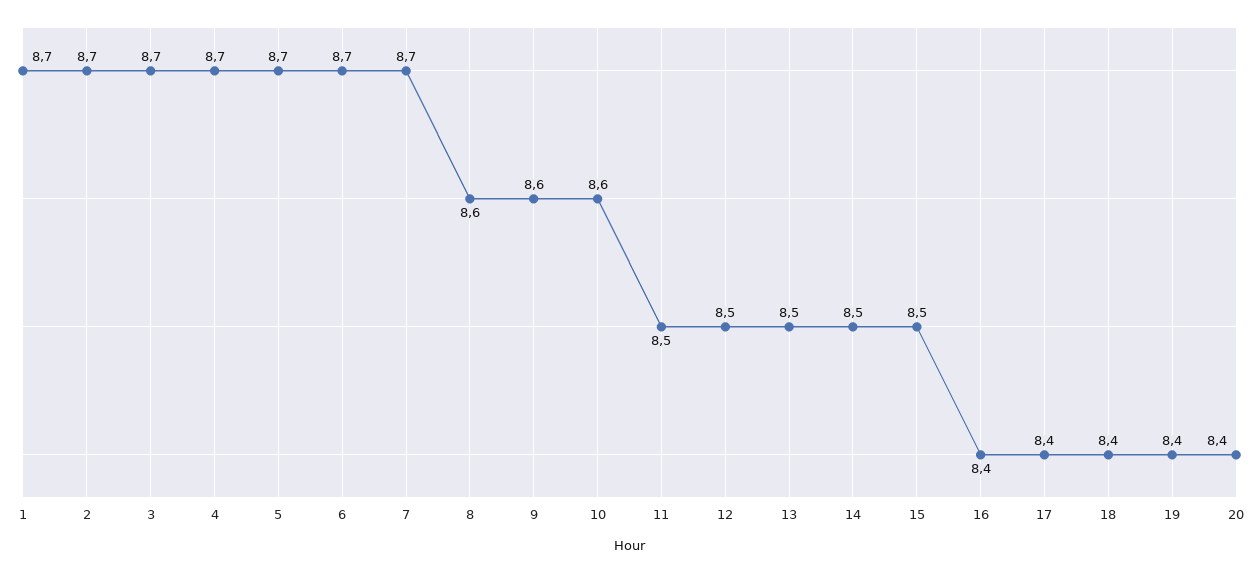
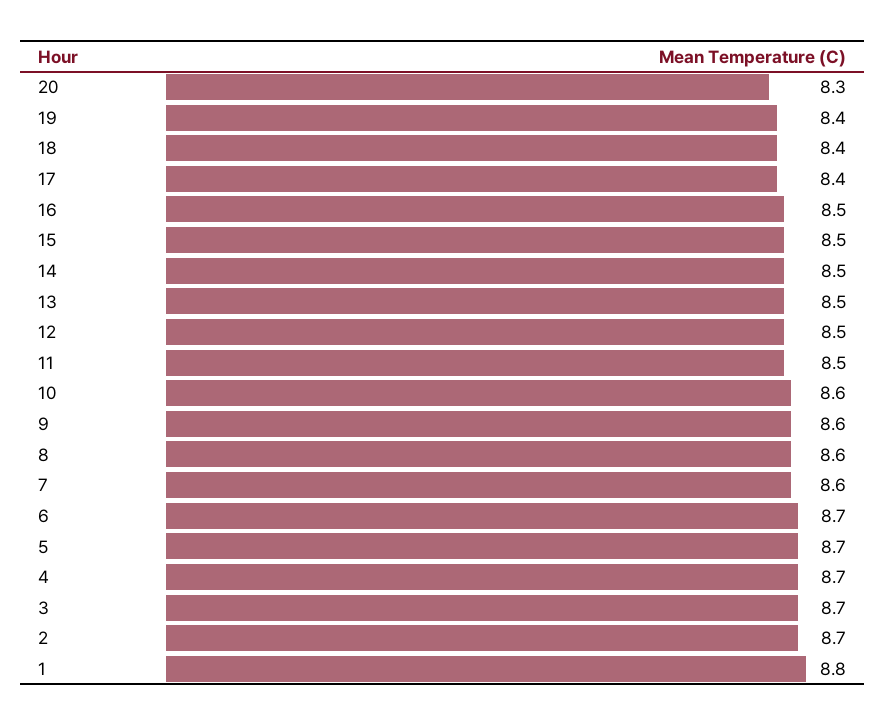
1: 8.7 -> 8.8
7: 8.7 -> 8.6
16: 8.4 -> 8.5
20: 8.4 -> 8.3

